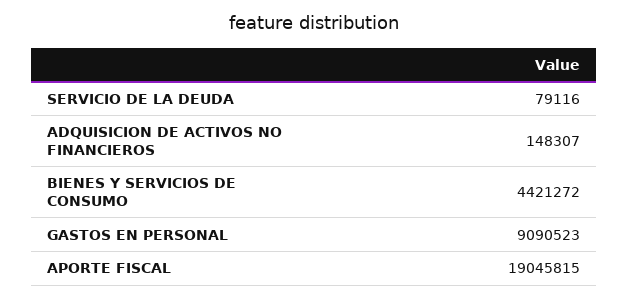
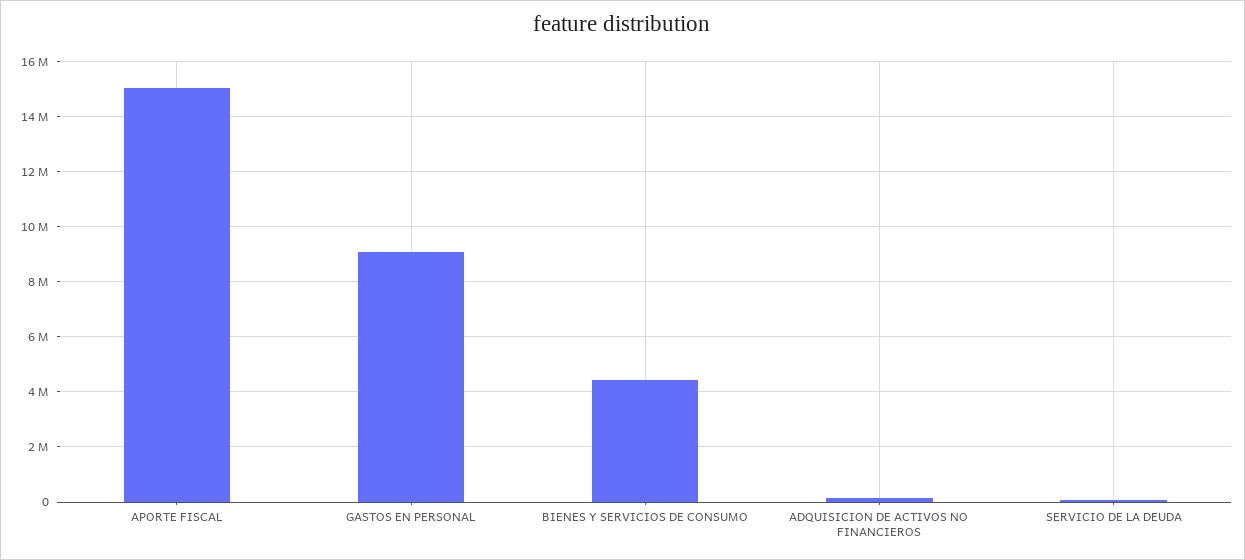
APORTE FISCAL: 19045815 -> 15000000

